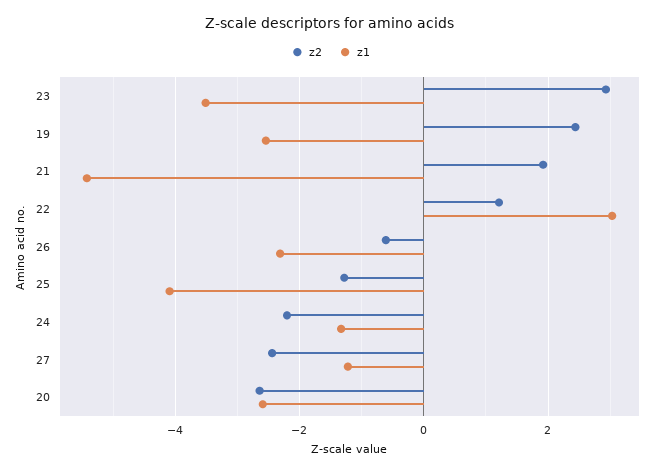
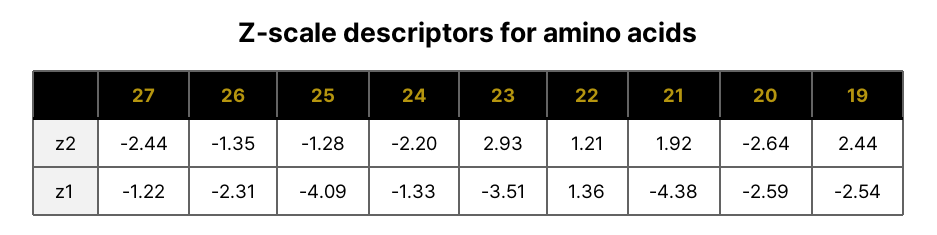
z1, 21: -5.4 -> -4.38
z1, 22: 3 -> 1.36
z2, 26: -0.6 -> -1.35

